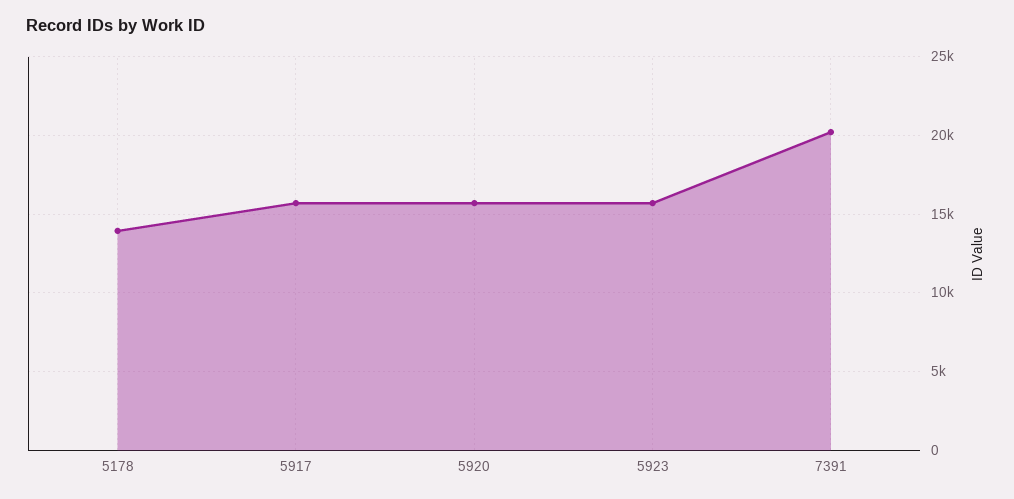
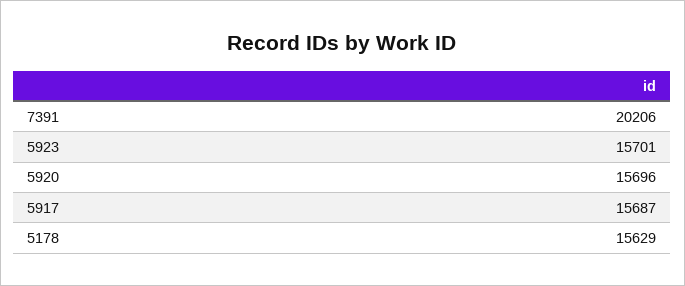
5178: 14000 -> 15629

